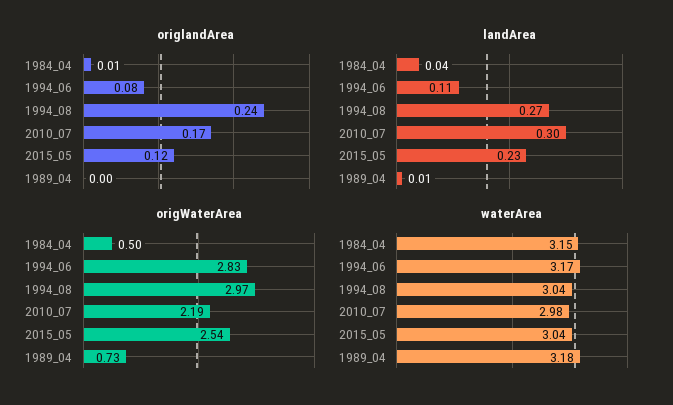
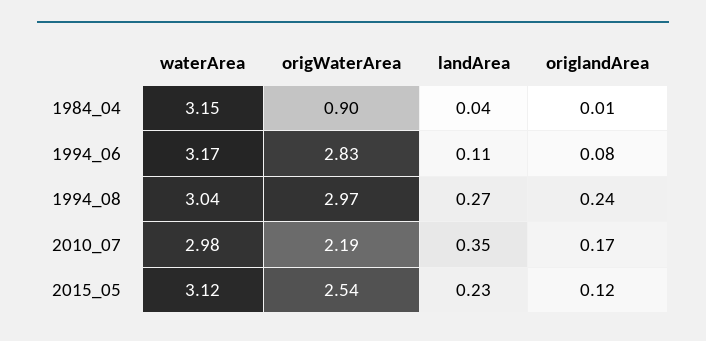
origlandArea, 1989_04: 0 -> none
landArea, 2010_07: 0.3 -> 0.35
landArea, 1989_04: 0.01 -> none
origWaterArea, 1984_04: 0.5 -> 0.9
origWaterArea, 1989_04: 0.73 -> none
waterArea, 2015_05: 3.04 -> 3.12
waterArea, 1989_04: 3.18 -> none

